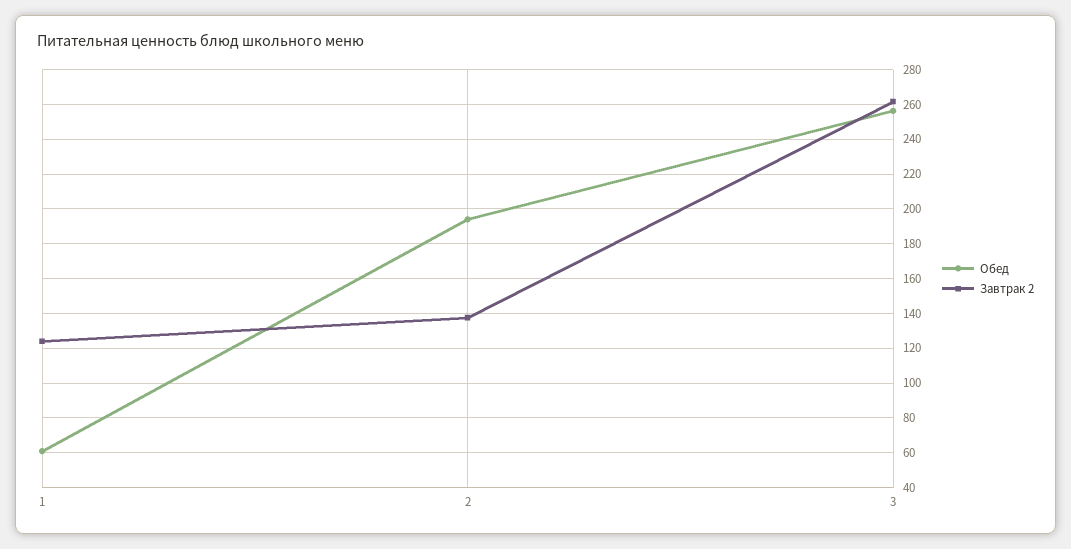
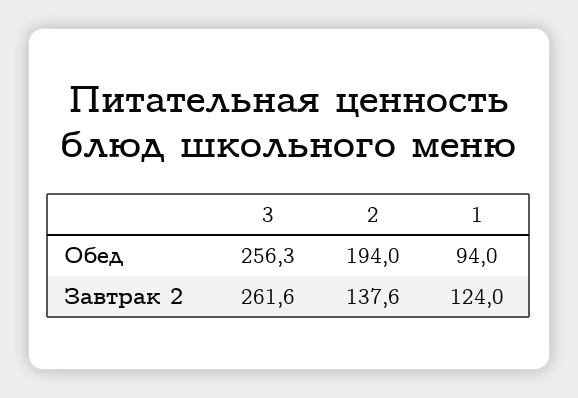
Обед, 1: 60 -> 94

